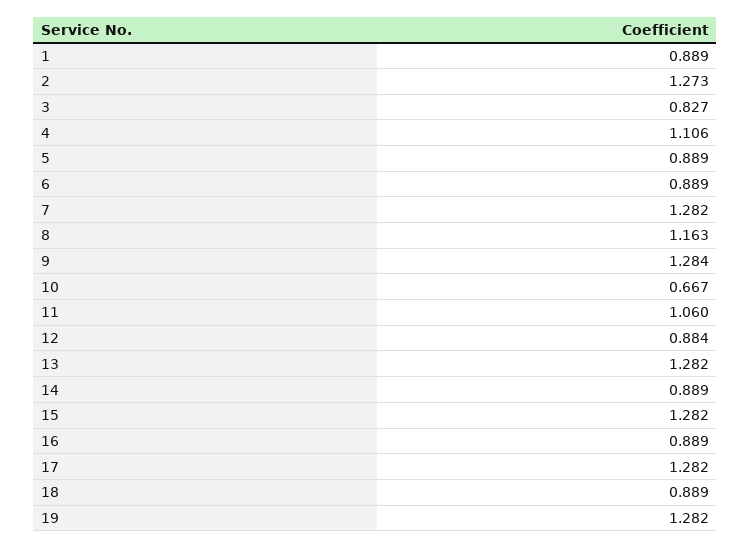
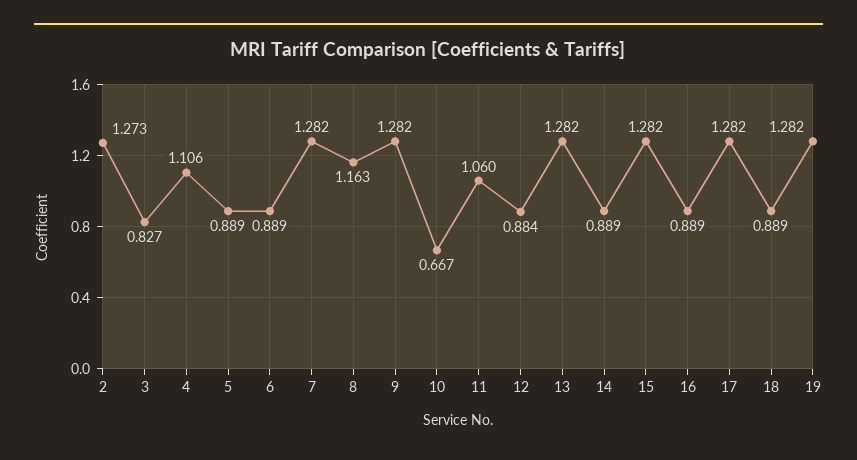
1: 0.889 -> none
9: 1.284 -> 1.282

